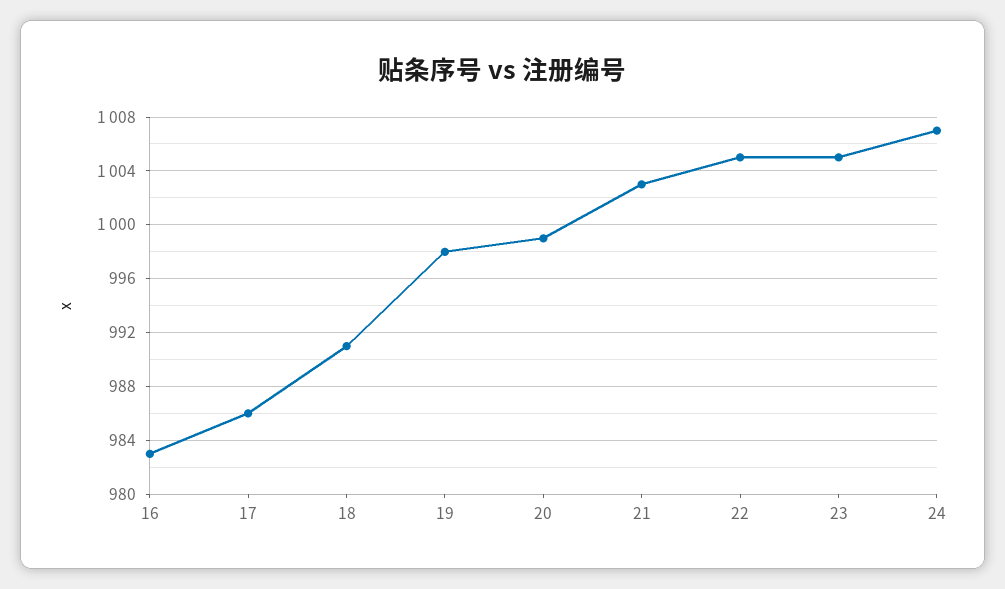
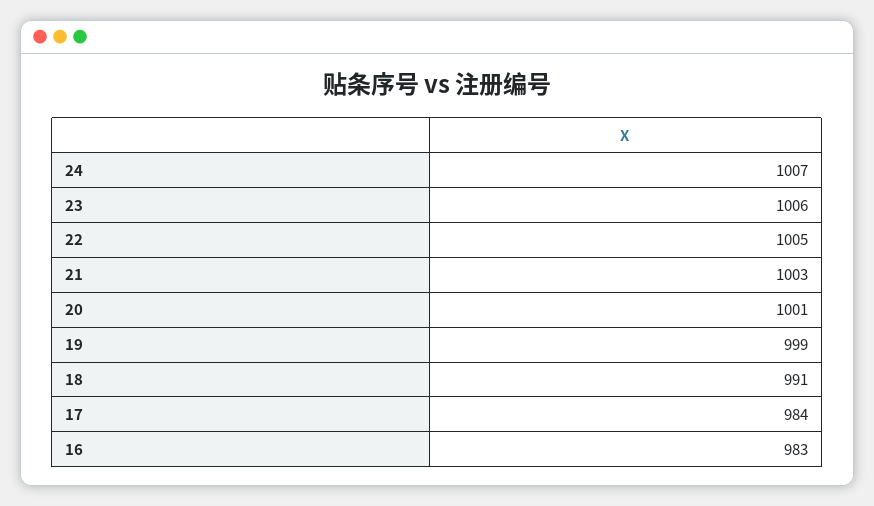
17: 986 -> 984
19: 998 -> 999
20: 999 -> 1001
23: 1005 -> 1006

